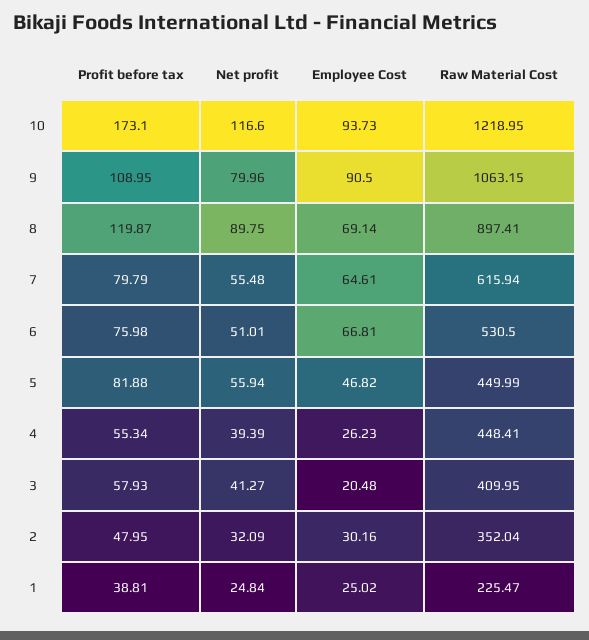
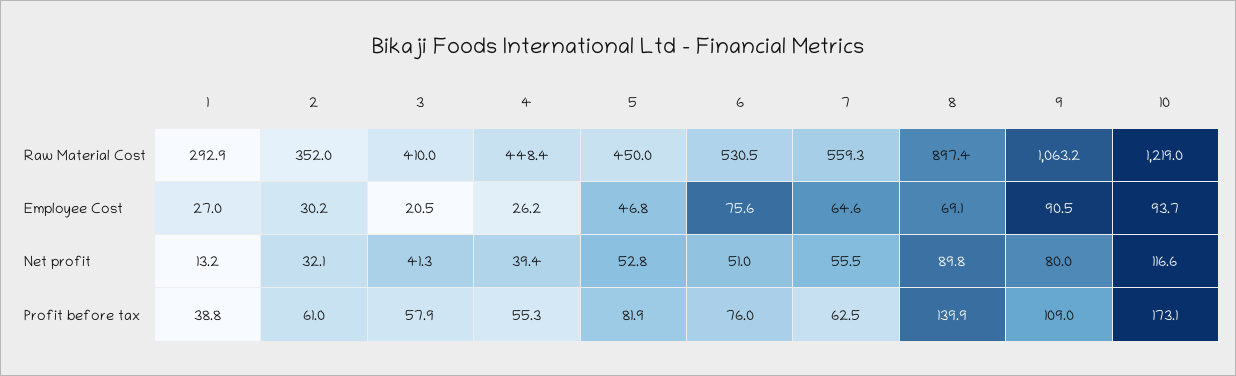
Profit before tax, 8: 119.87 -> 139.9
Profit before tax, 7: 79.79 -> 62.5
Raw Material Cost, 7: 615.94 -> 559.3
Employee Cost, 6: 66.81 -> 75.6
Net profit, 5: 55.94 -> 52.8
Profit before tax, 2: 47.95 -> 61
Net profit, 1: 24.84 -> 13.2
Employee Cost, 1: 25.02 -> 27
Raw Material Cost, 1: 225.47 -> 292.9

